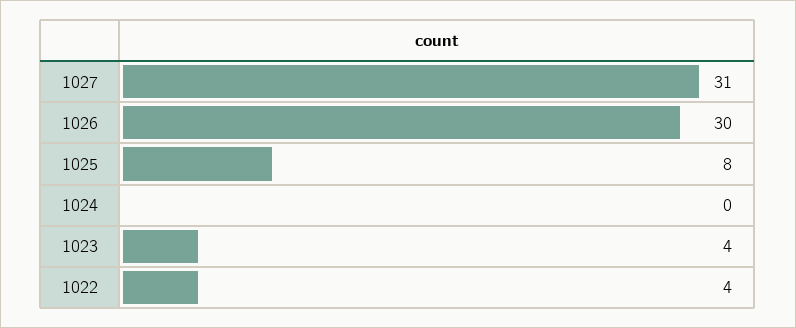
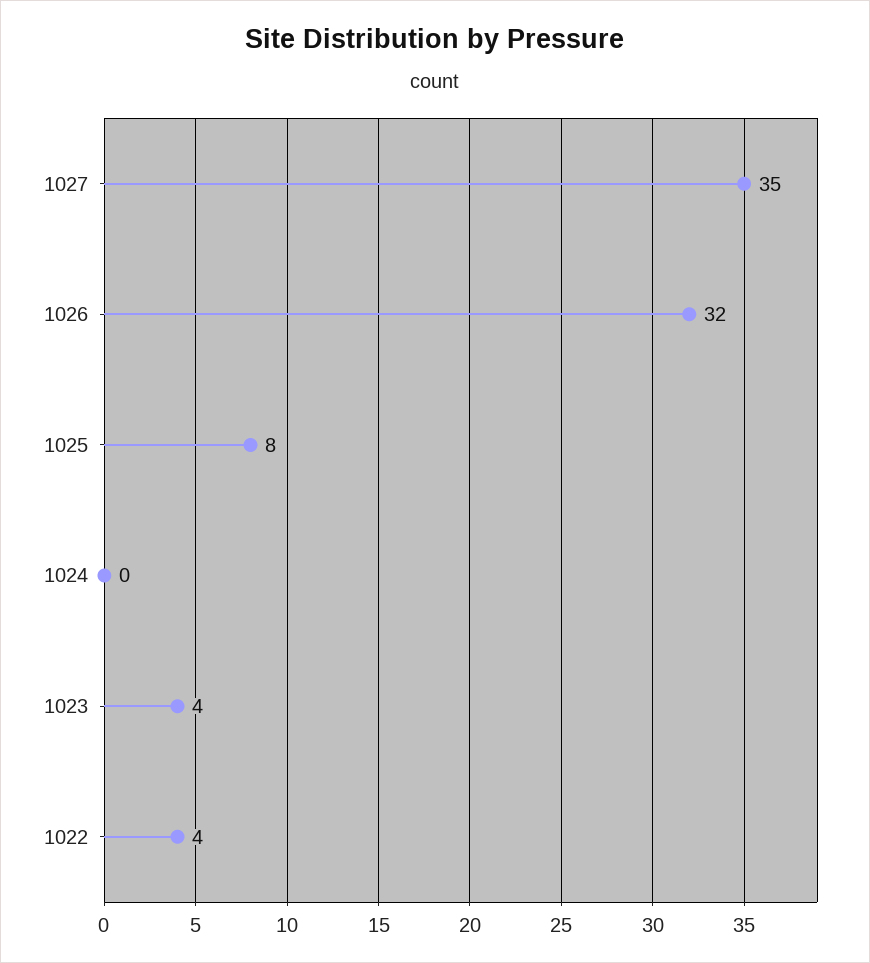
1027: 31 -> 35
1026: 30 -> 32

